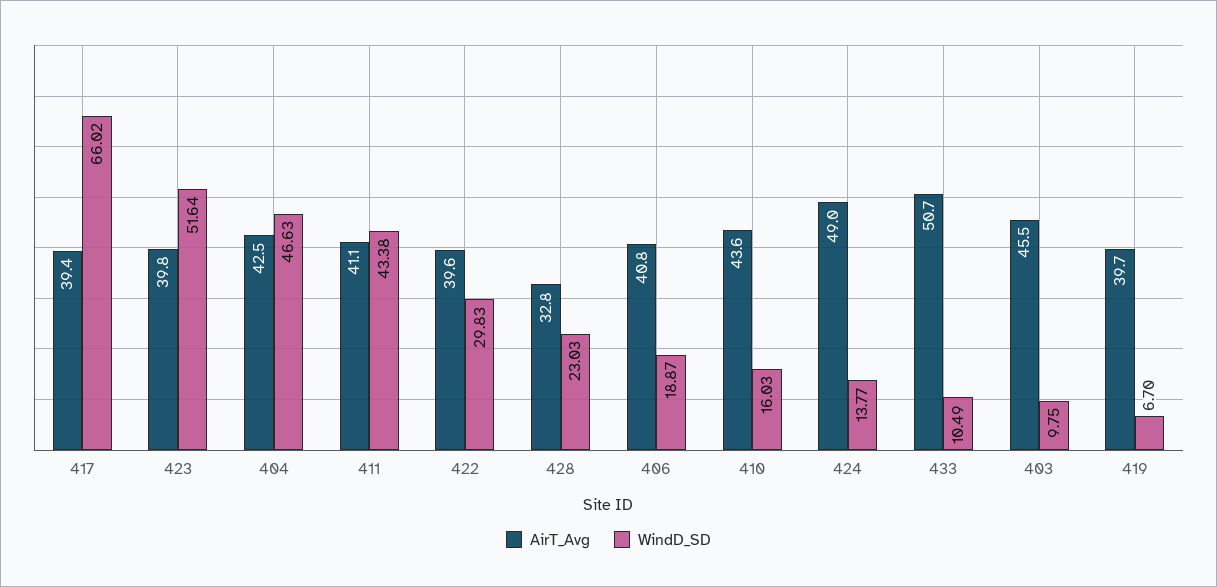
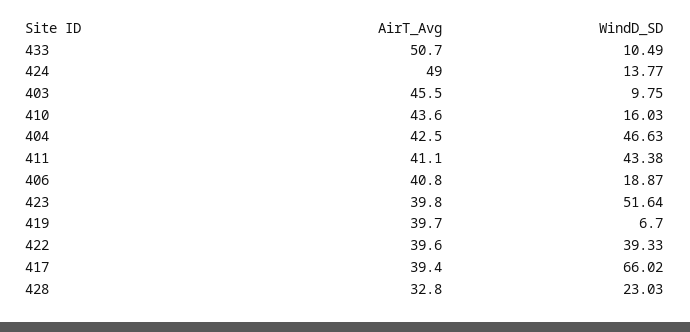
WindD_SD, 422: 29.83 -> 39.33

